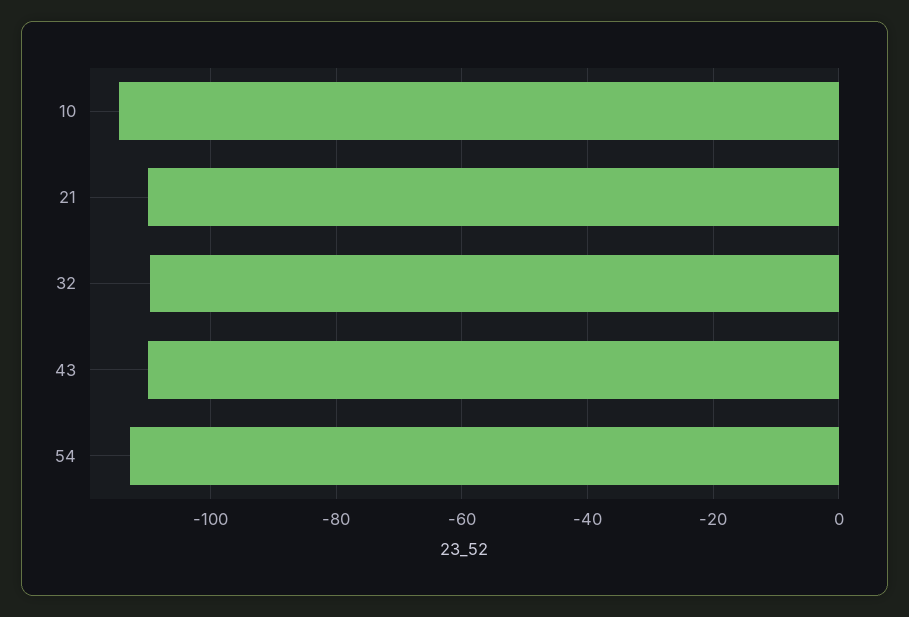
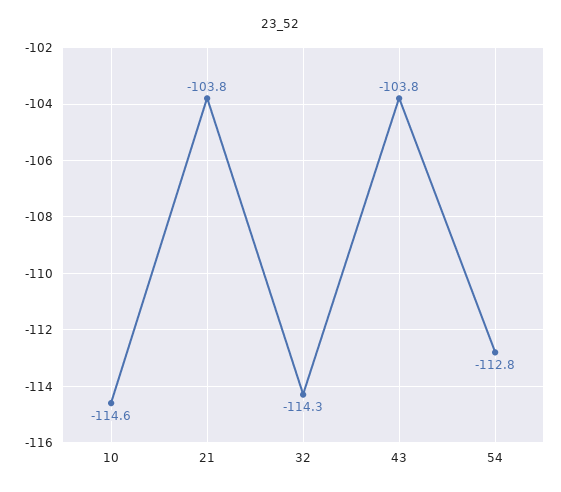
21: -110 -> -103.8
32: -110 -> -114.3
43: -110 -> -103.8

